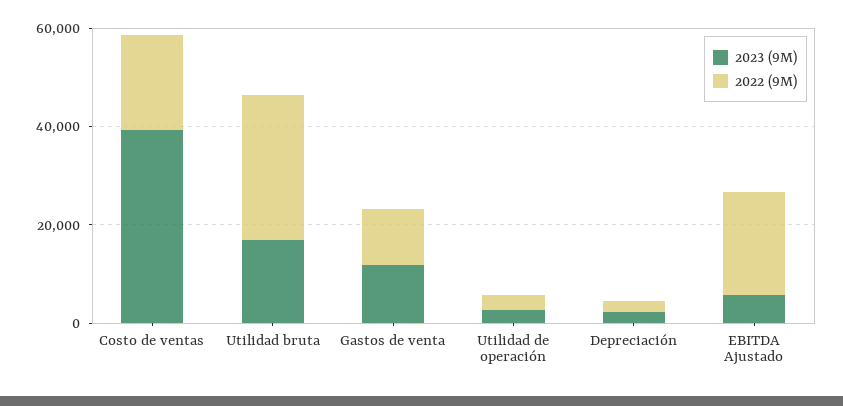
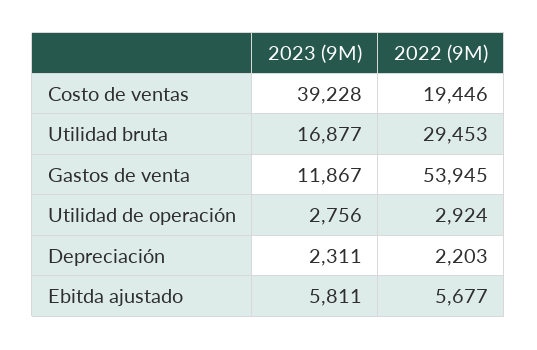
2022 (9M), Gastos de venta: 10000 -> 53945
2022 (9M), EBITDA Ajustado: 20000 -> 5677

